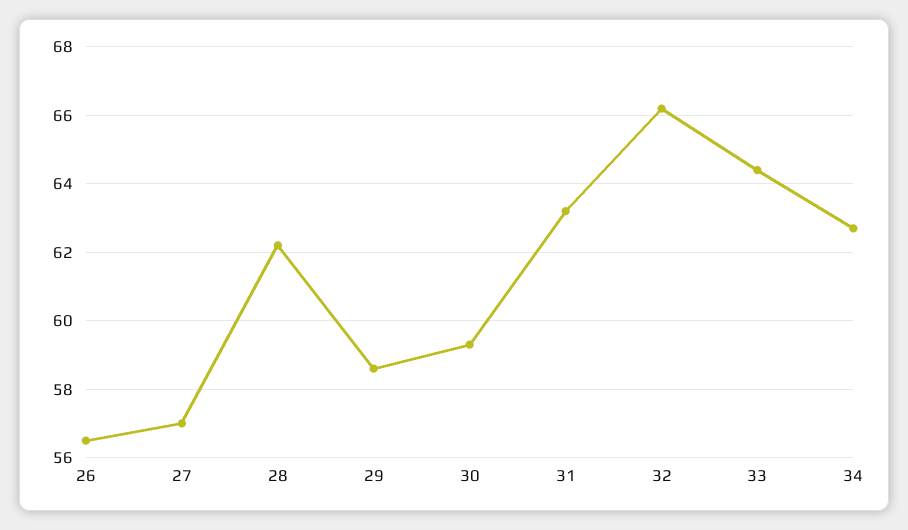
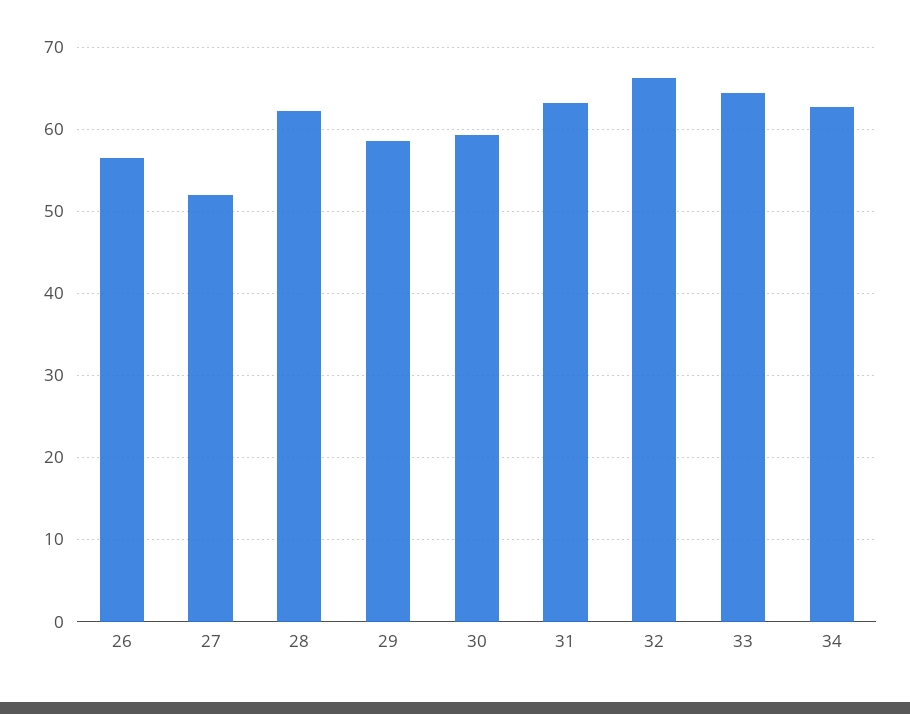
27: 57 -> 52

